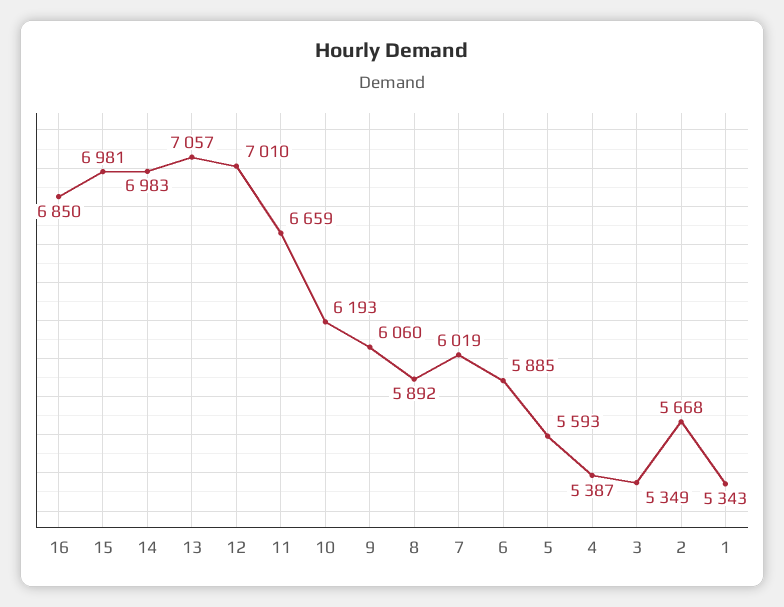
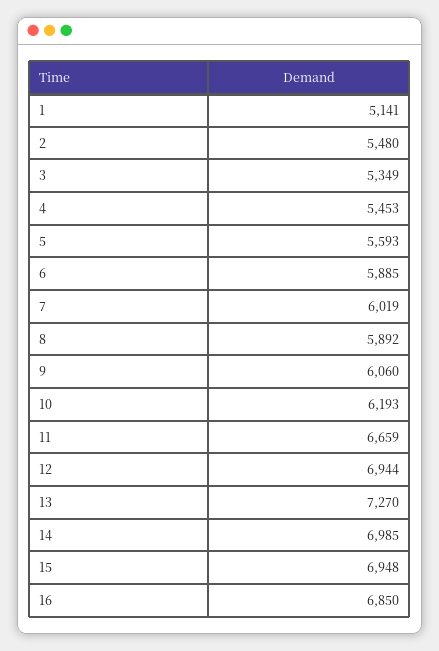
15: 6981 -> 6948
14: 6983 -> 6985
13: 7057 -> 7270
12: 7010 -> 6944
4: 5387 -> 5453
2: 5668 -> 5480
1: 5343 -> 5141

